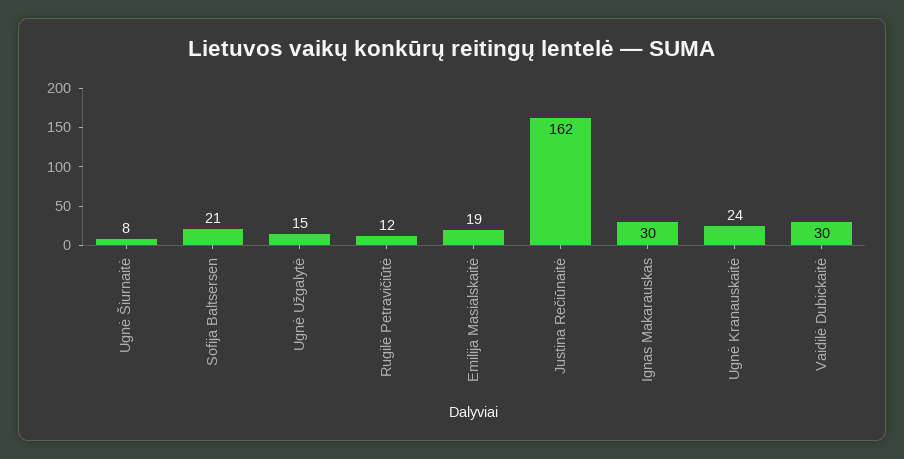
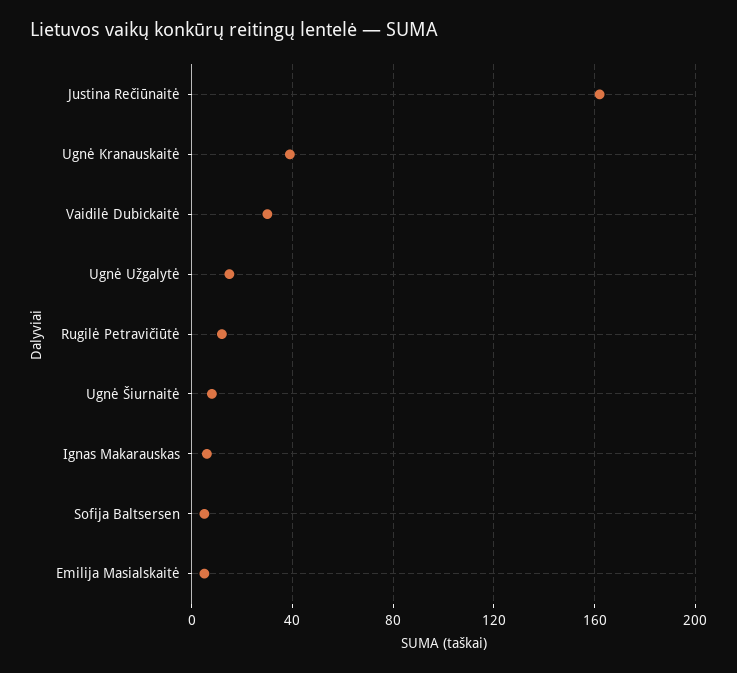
Sofija Baltsersen: 21 -> 5
Emilija Masialskaitė: 19 -> 5
Ignas Makarauskas: 30 -> 5
Ugnė Kranauskaitė: 24 -> 40

